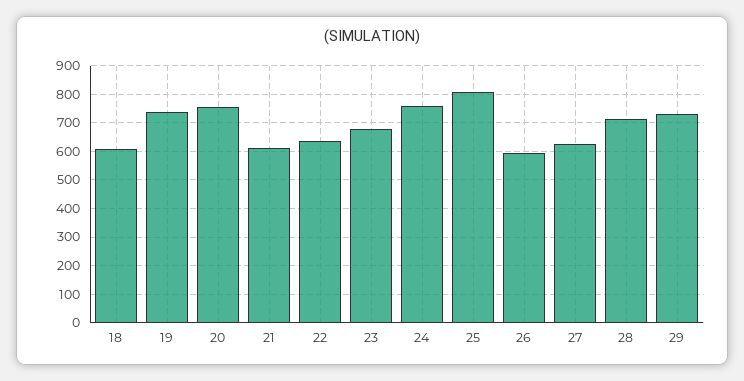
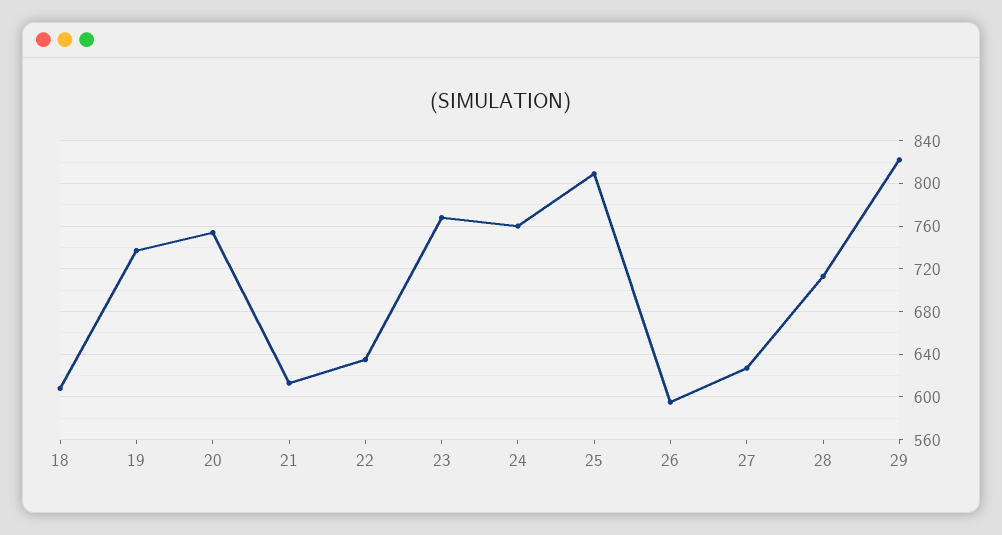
23: 675 -> 770
29: 725 -> 820

